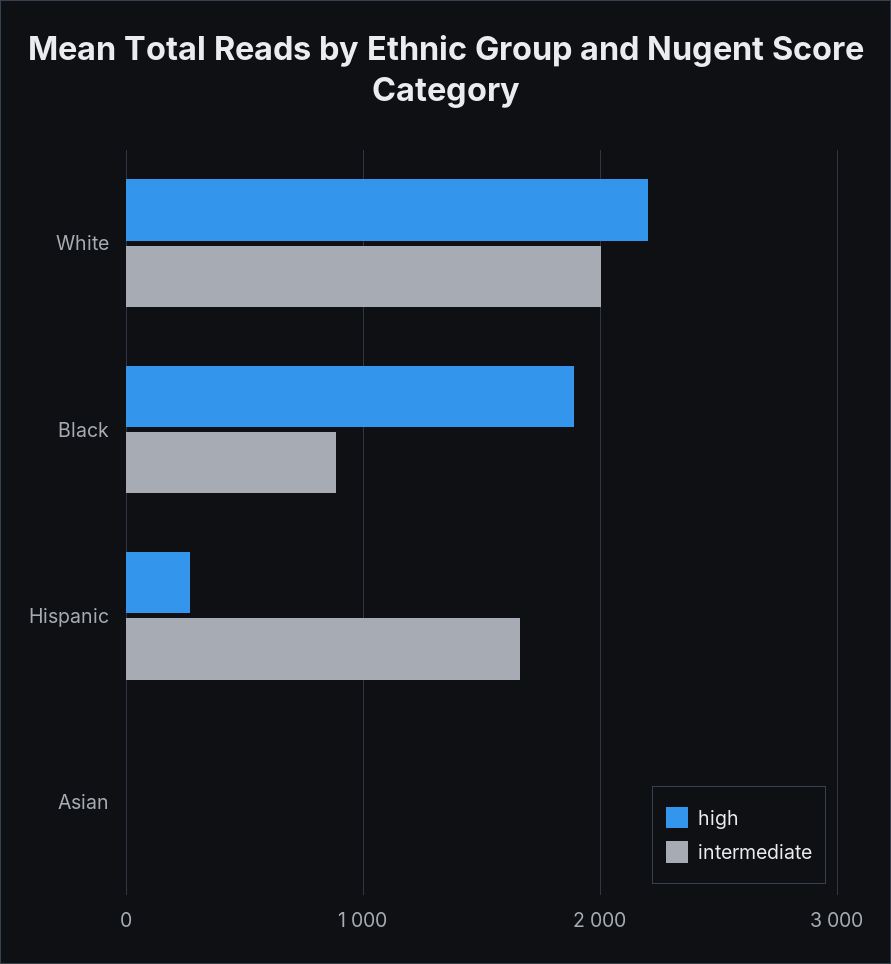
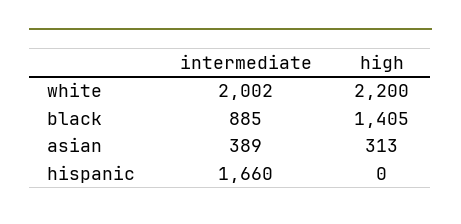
high, Black: 1900 -> 1405
high, Hispanic: 300 -> 0
high, Asian: 0 -> 313
intermediate, Asian: 0 -> 389

